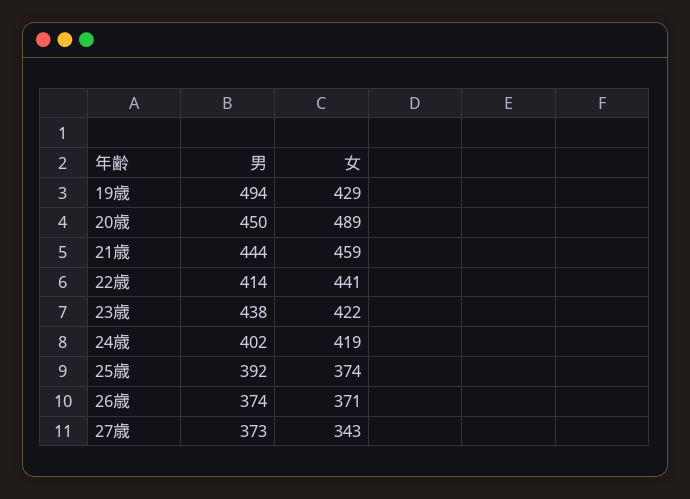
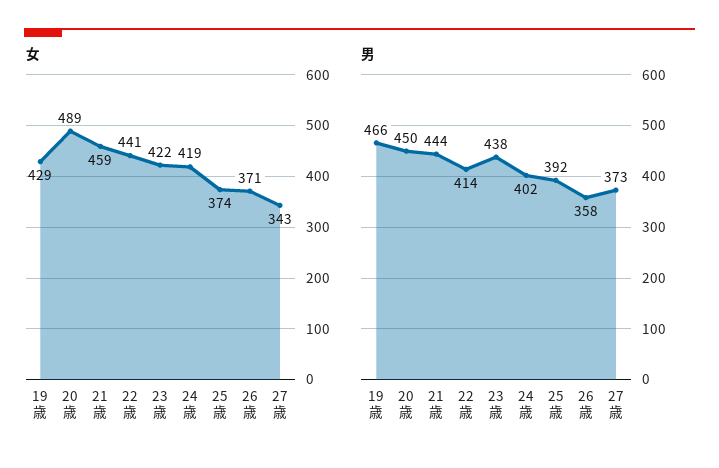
男, 19歳: 494 -> 466
男, 26歳: 374 -> 358

